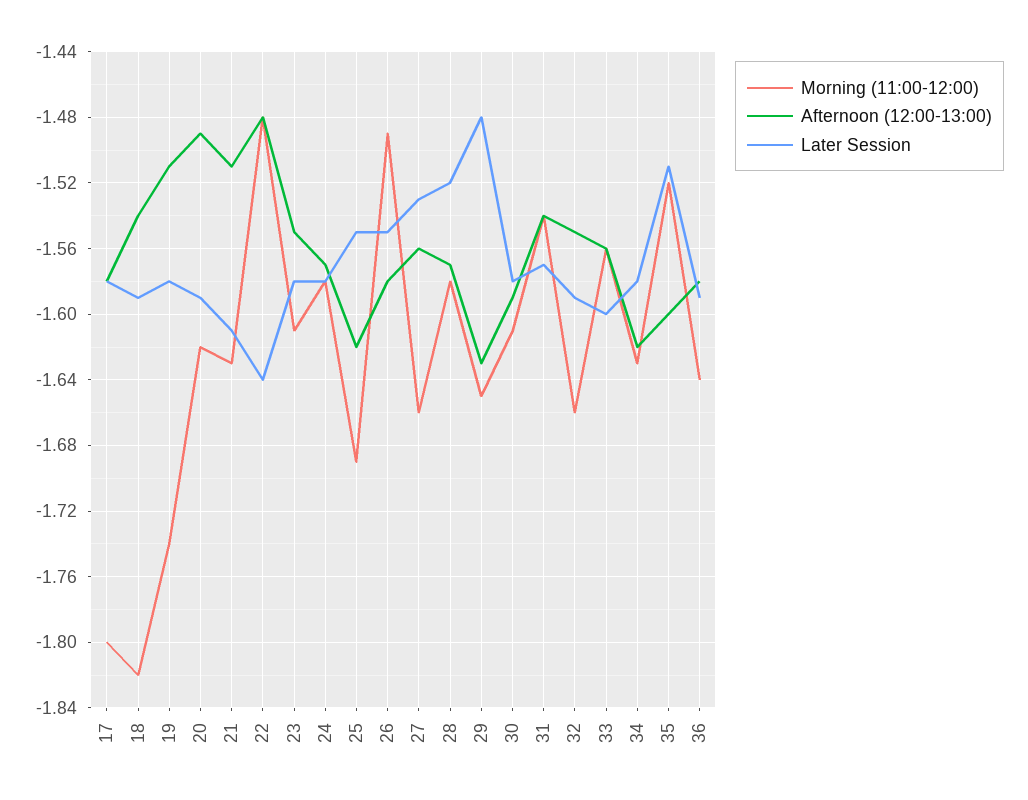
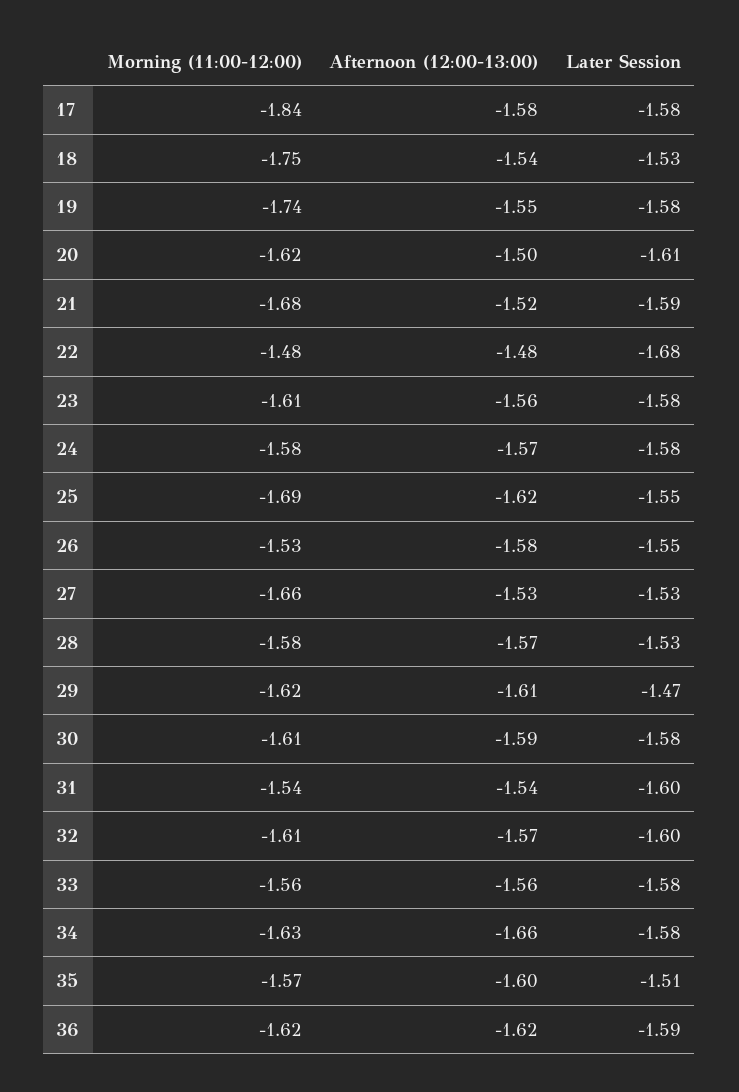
Morning (11:00-12:00), 17: -1.8 -> -1.84
Morning (11:00-12:00), 18: -1.82 -> -1.75
Later Session, 18: -1.59 -> -1.53
Afternoon (12:00-13:00), 19: -1.51 -> -1.55
Afternoon (12:00-13:00), 20: -1.49 -> -1.5
Later Session, 20: -1.59 -> -1.61
Morning (11:00-12:00), 21: -1.63 -> -1.68
Afternoon (12:00-13:00), 21: -1.51 -> -1.52
Later Session, 21: -1.61 -> -1.59
Later Session, 22: -1.64 -> -1.68
Afternoon (12:00-13:00), 23: -1.55 -> -1.56
Morning (11:00-12:00), 26: -1.49 -> -1.53
Afternoon (12:00-13:00), 27: -1.56 -> -1.53
Later Session, 28: -1.52 -> -1.53
Morning (11:00-12:00), 29: -1.65 -> -1.62
Afternoon (12:00-13:00), 29: -1.63 -> -1.61
Later Session, 29: -1.48 -> -1.47
Later Session, 31: -1.57 -> -1.6
Morning (11:00-12:00), 32: -1.66 -> -1.61
Afternoon (12:00-13:00), 32: -1.55 -> -1.57
Later Session, 32: -1.59 -> -1.6
Later Session, 33: -1.6 -> -1.58
Afternoon (12:00-13:00), 34: -1.62 -> -1.66
Morning (11:00-12:00), 35: -1.52 -> -1.57
Morning (11:00-12:00), 36: -1.64 -> -1.62
Afternoon (12:00-13:00), 36: -1.58 -> -1.62

